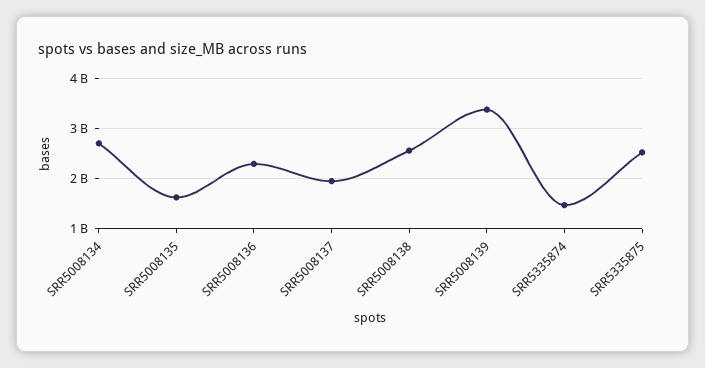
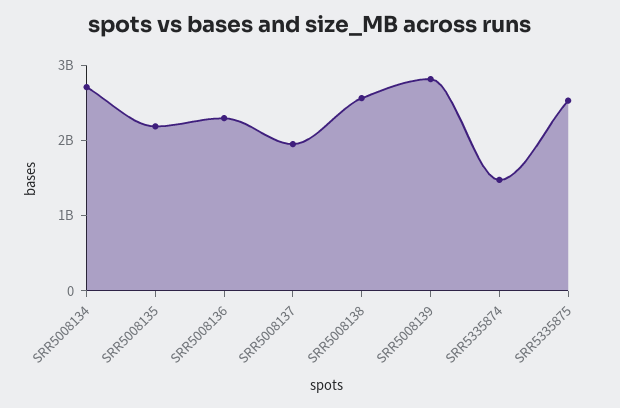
SRR5008135: 1600000000 -> 2200000000
SRR5008139: 3400000000 -> 2800000000

